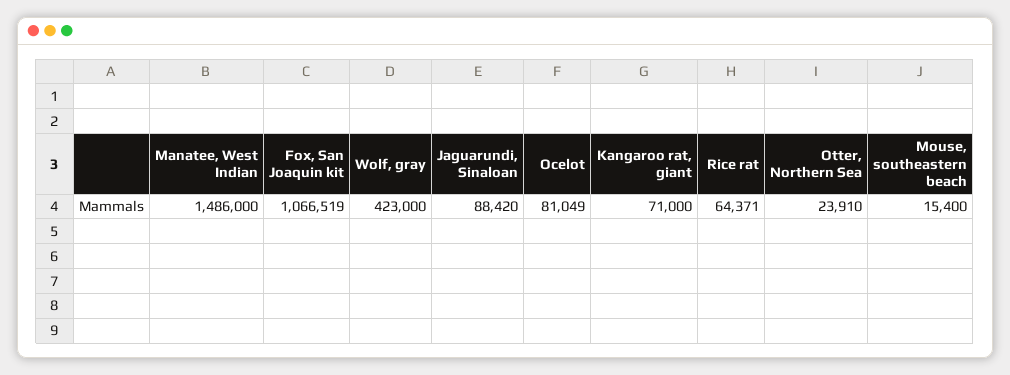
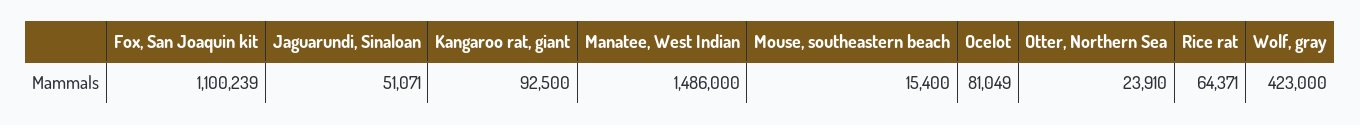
Fox, San Joaquin kit: 1066519 -> 1100239
Jaguarundi, Sinaloan: 88420 -> 51071
Kangaroo rat, giant: 71000 -> 92500

